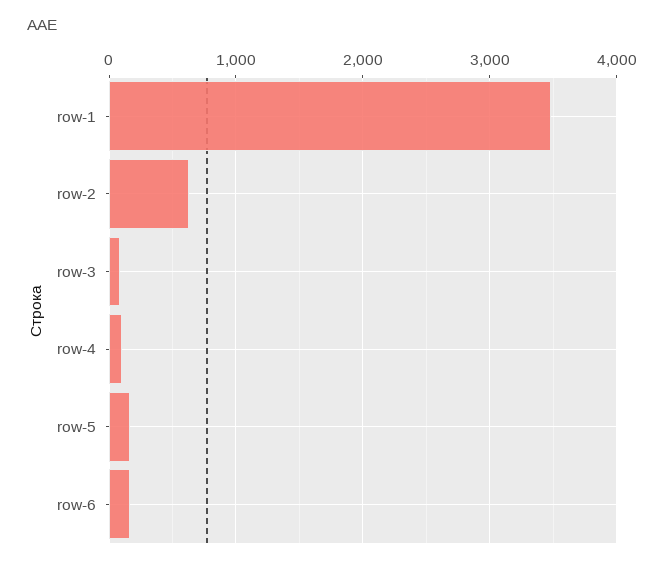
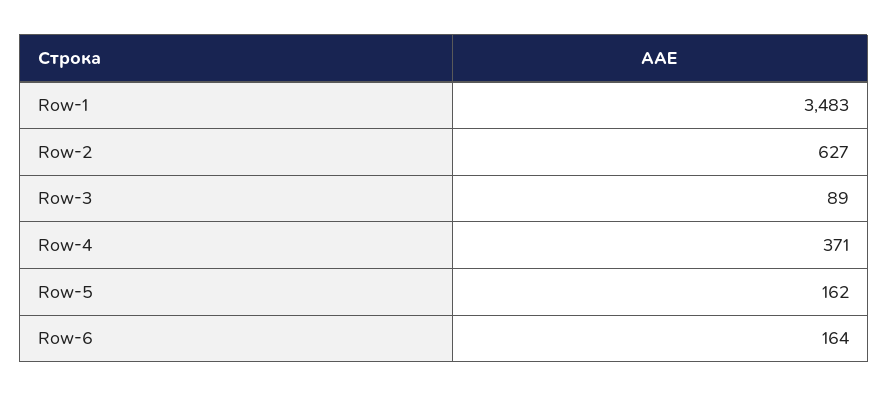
row-4: 100 -> 371

